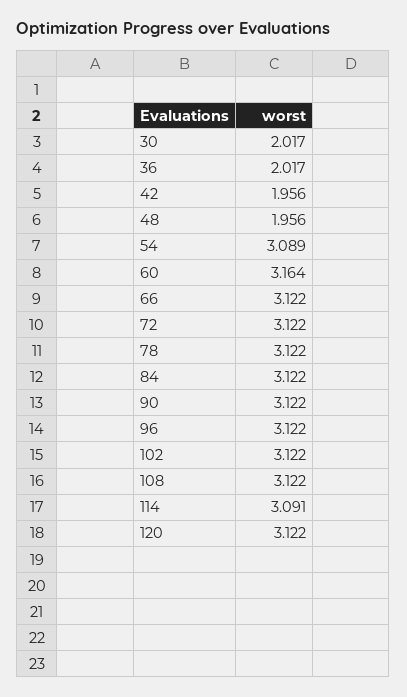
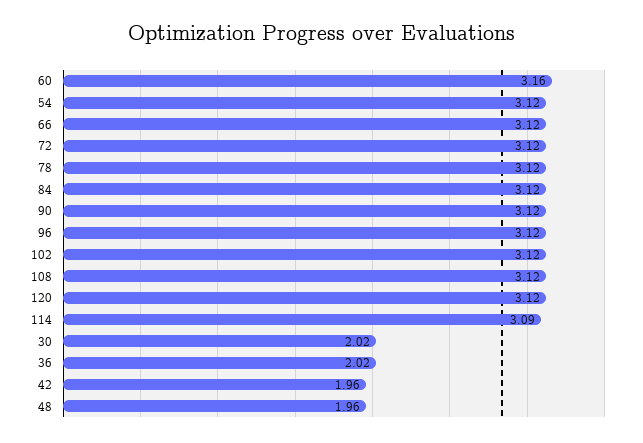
54: 3.089 -> 3.12

